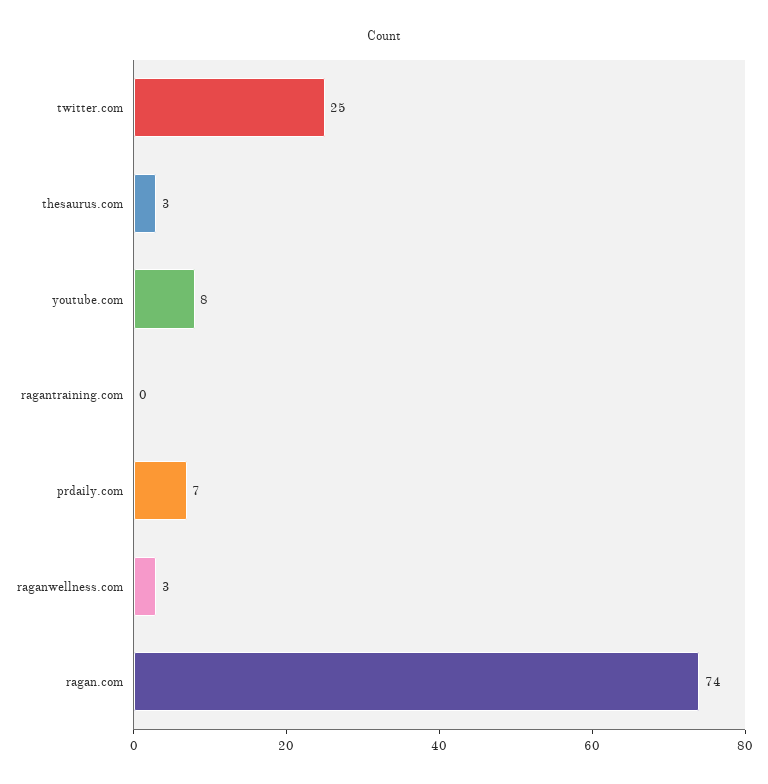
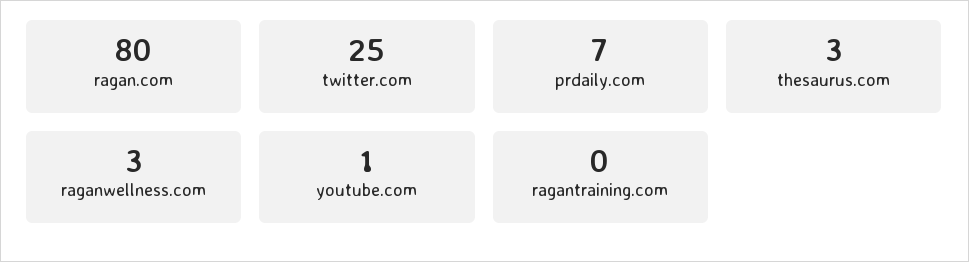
youtube.com: 8 -> 1
ragan.com: 74 -> 80

